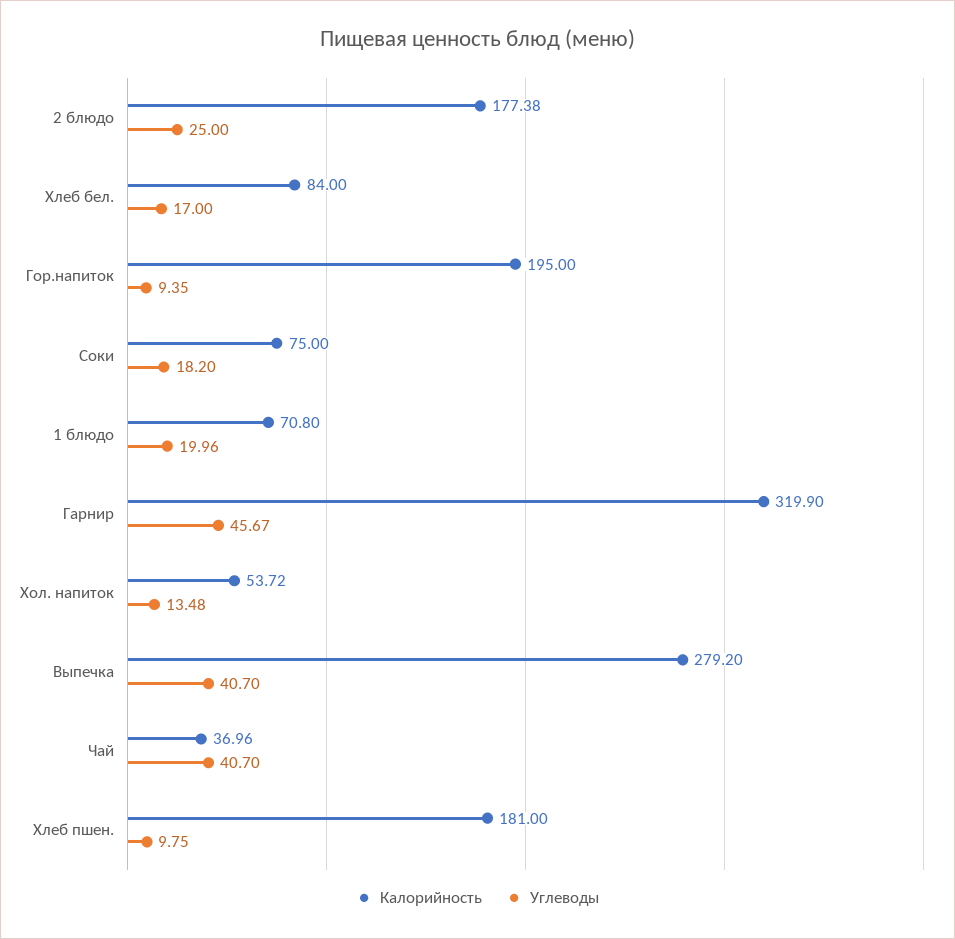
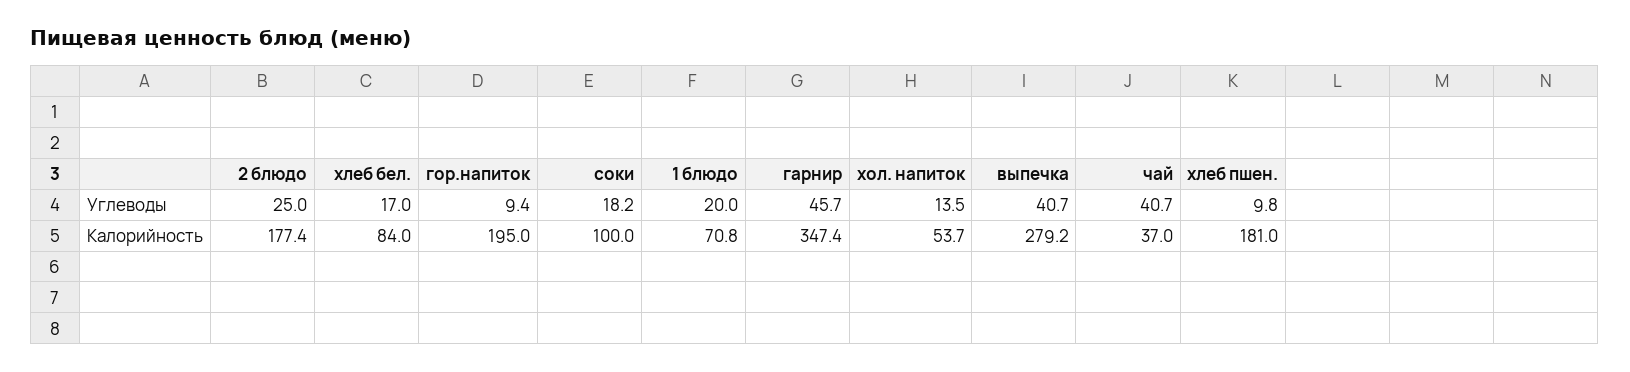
Калорийность, Соки: 75 -> 100
Калорийность, Гарнир: 319.9 -> 347.4

